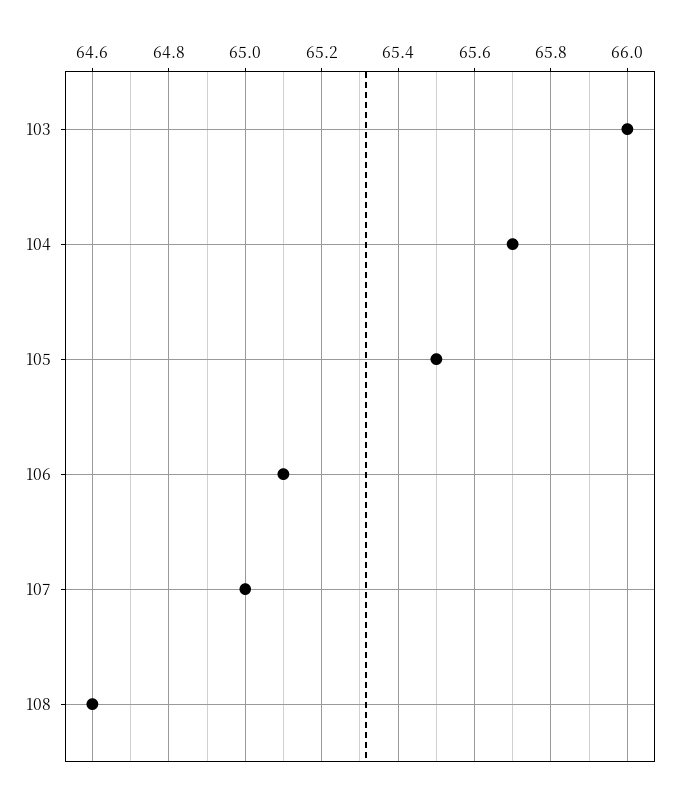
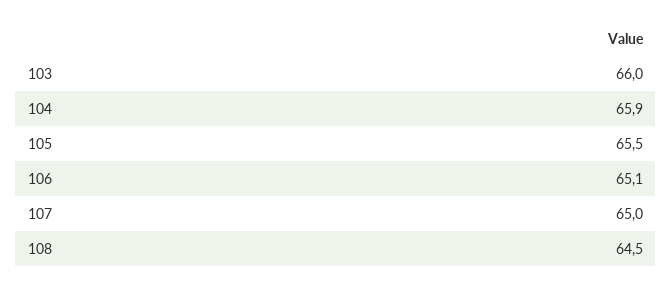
104: 65.7 -> 65.9
108: 64.6 -> 64.5

